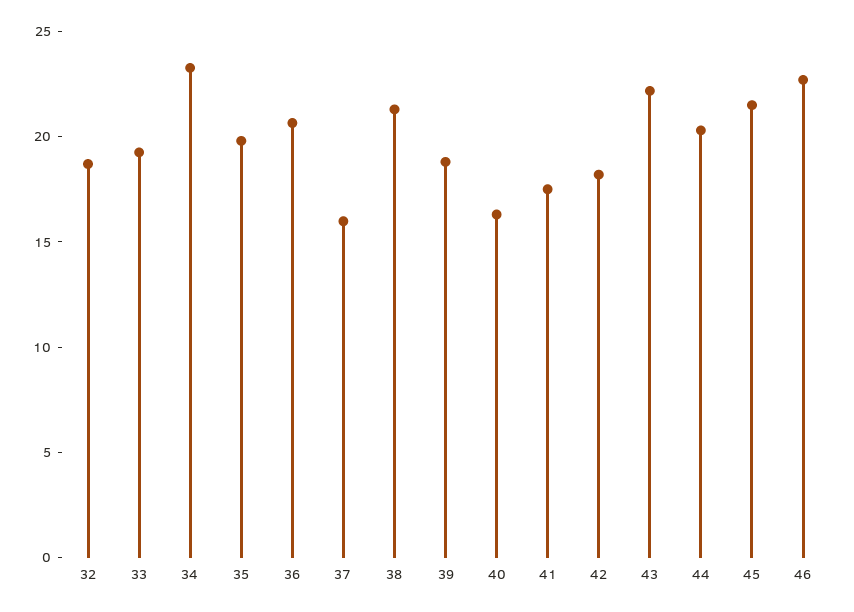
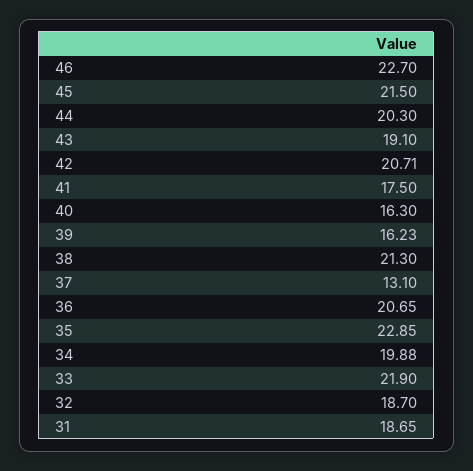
33: 19 -> 21.9
34: 23 -> 19.88
35: 20 -> 22.85
37: 16 -> 13.1
39: 19 -> 16.23
42: 18 -> 20.71
43: 22 -> 19.1
31: none -> 18.65

